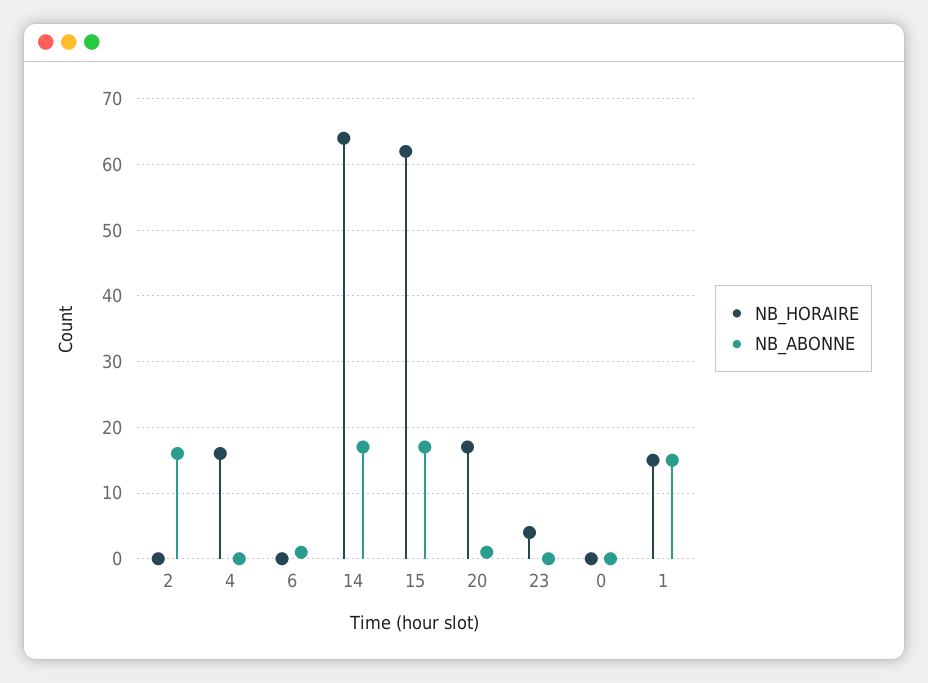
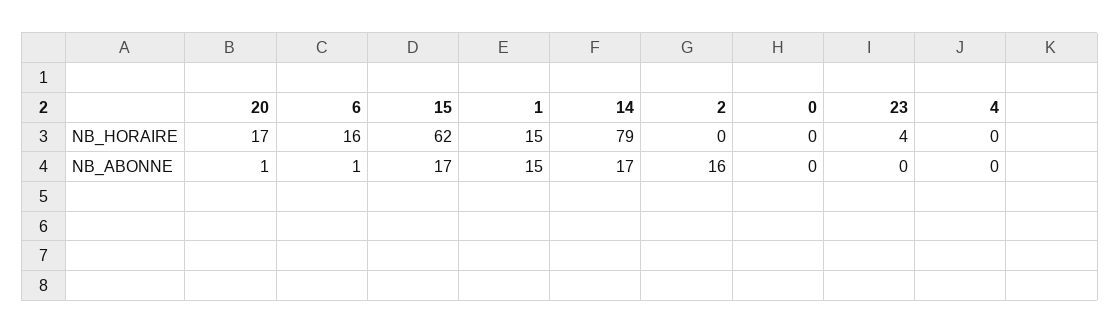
NB_HORAIRE, 4: 16 -> 0
NB_HORAIRE, 6: 0 -> 16
NB_HORAIRE, 14: 64 -> 79

